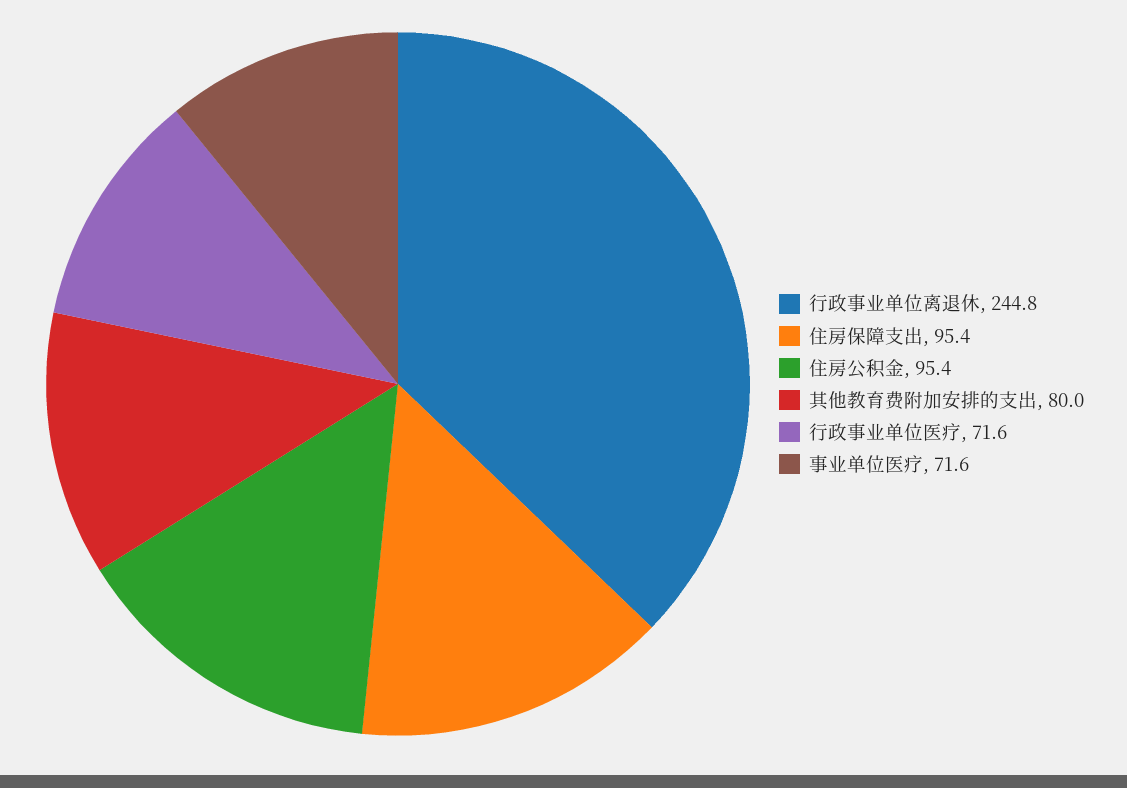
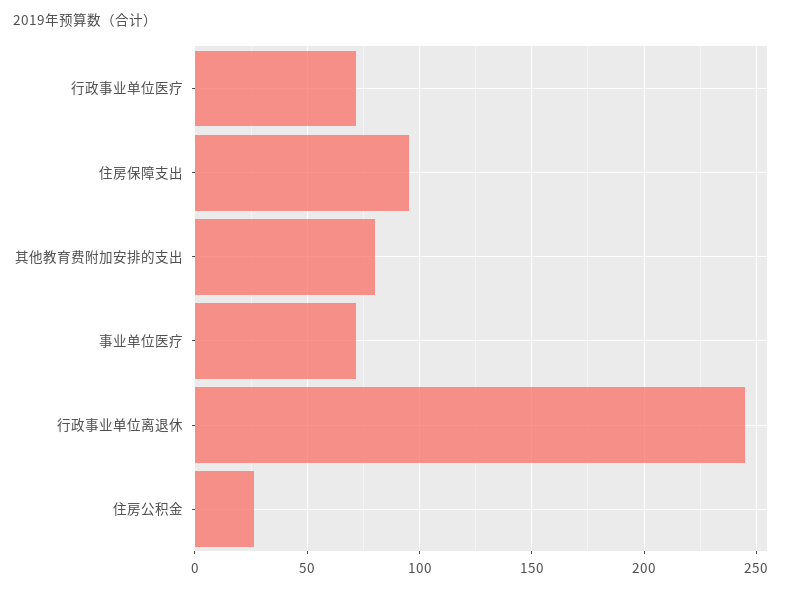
住房公积金: 95.4 -> 25

